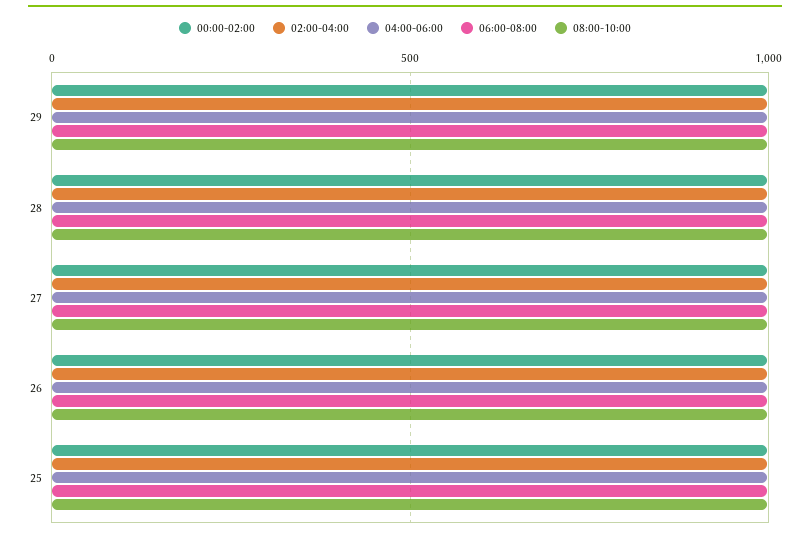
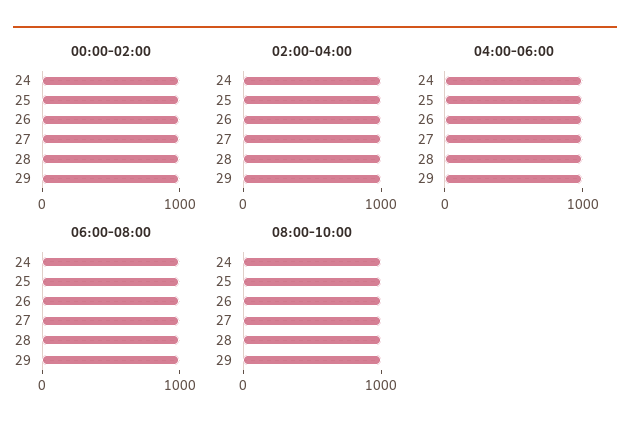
00:00-02:00, 24: none -> 1000
02:00-04:00, 24: none -> 1000
04:00-06:00, 24: none -> 1000
06:00-08:00, 24: none -> 1000
08:00-10:00, 24: none -> 1000

